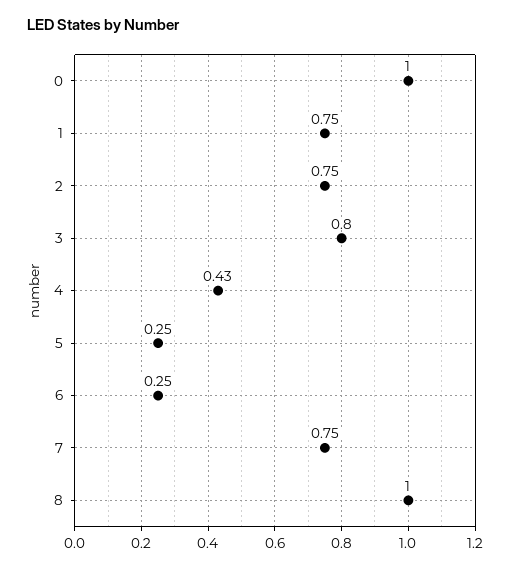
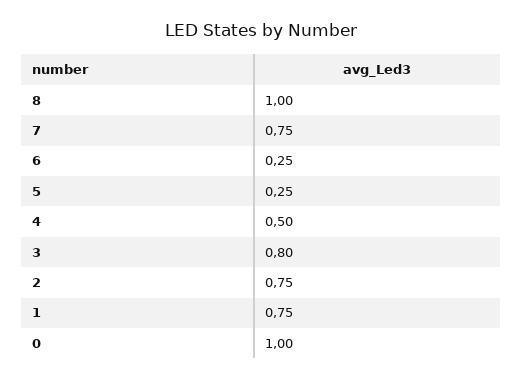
4: 0.43 -> 0.5

